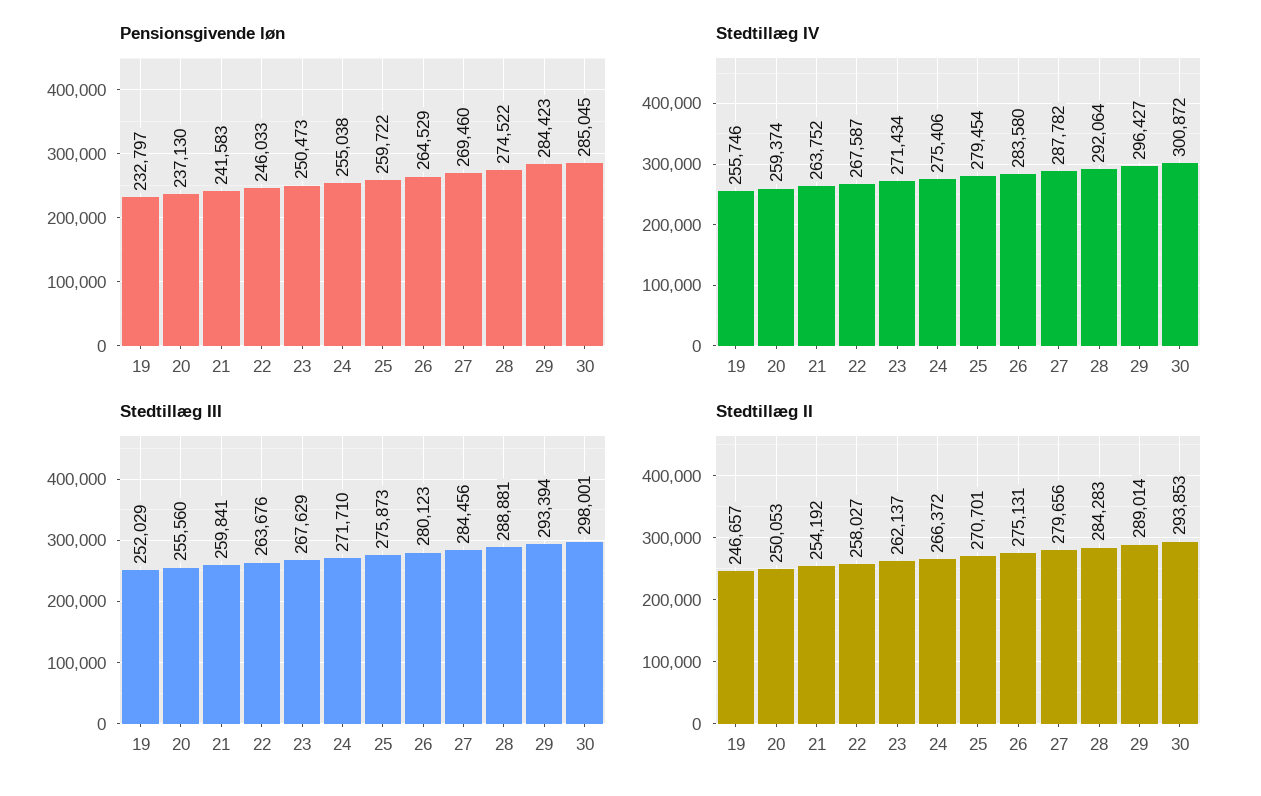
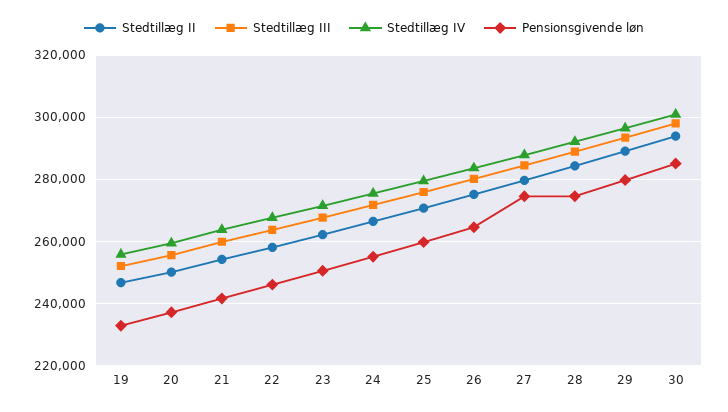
Pensionsgivende løn, 27: 269460 -> 274000
Pensionsgivende løn, 29: 284423 -> 280000

